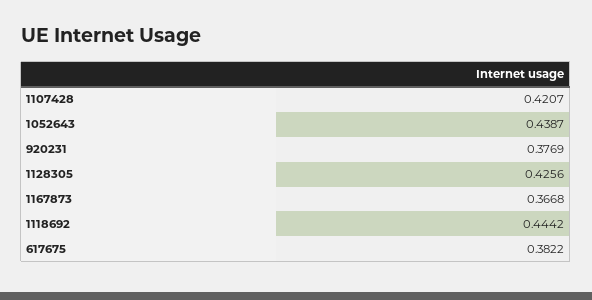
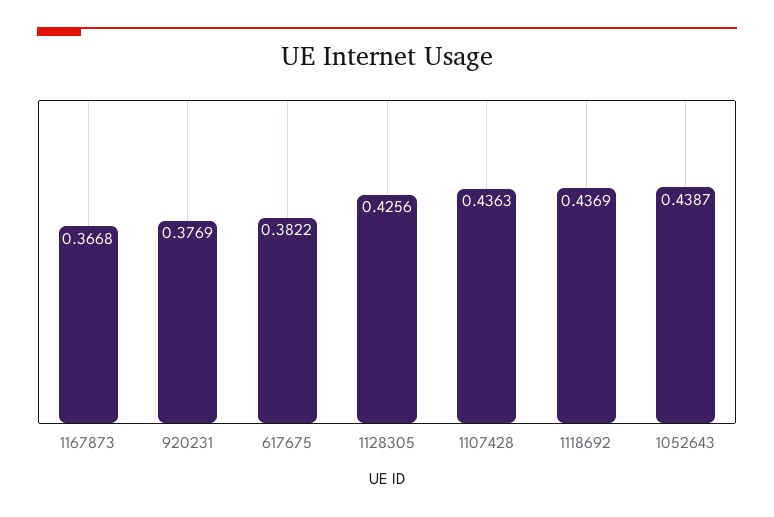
1107428: 0.4207 -> 0.4363
1118692: 0.4442 -> 0.4369

